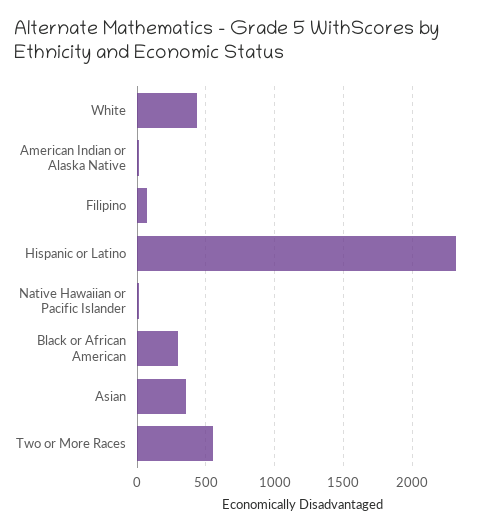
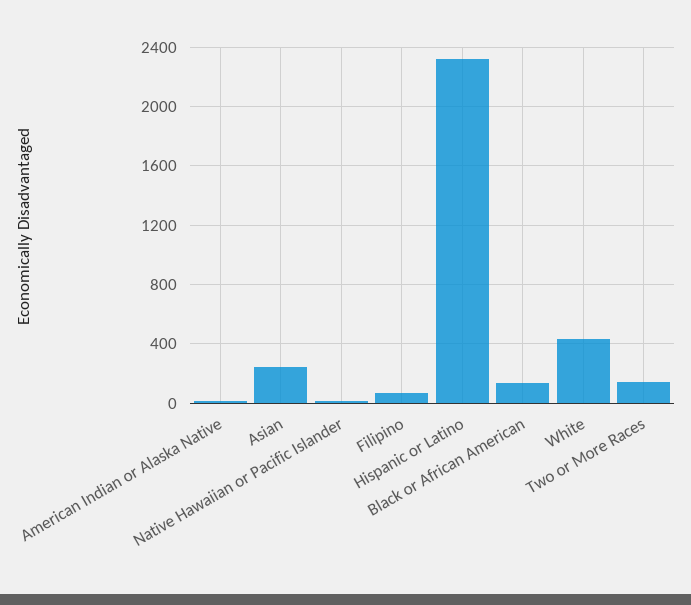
Black or African American: 300 -> 150
Asian: 350 -> 250
Two or More Races: 550 -> 150

